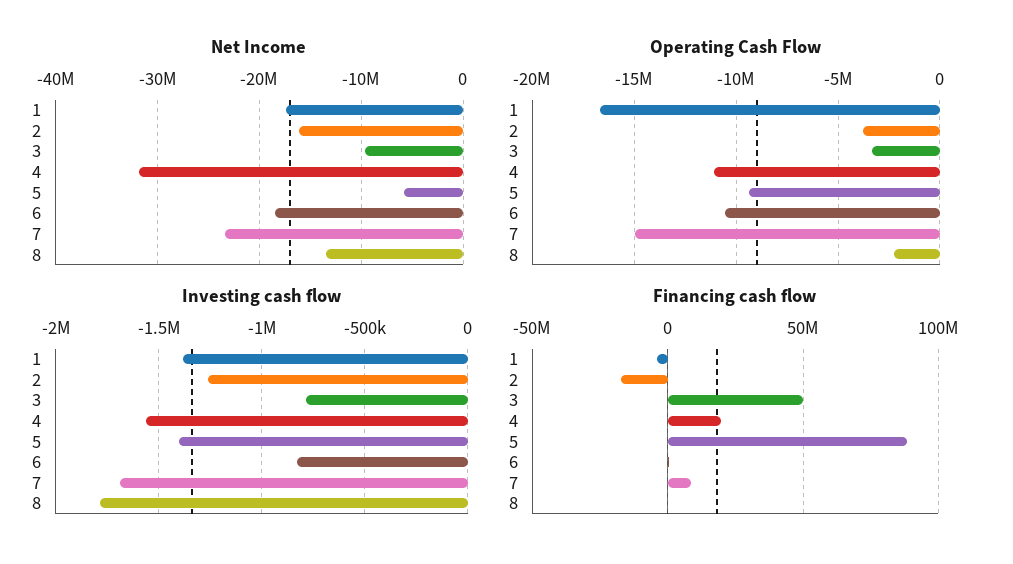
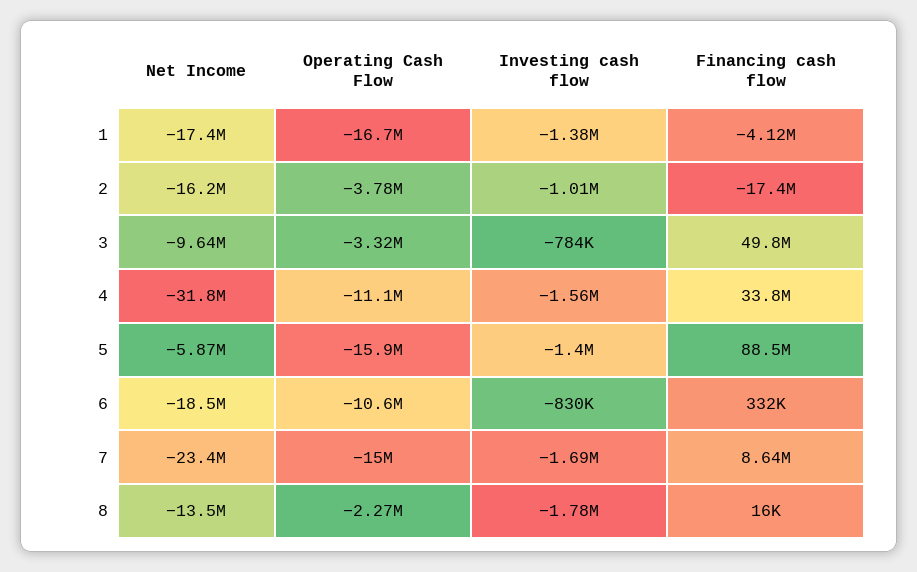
Operating Cash Flow, 5: -9500000 -> -15900000
Investing cash flow, 2: -1250000 -> -1010000
Financing cash flow, 4: 20000000 -> 33800000

